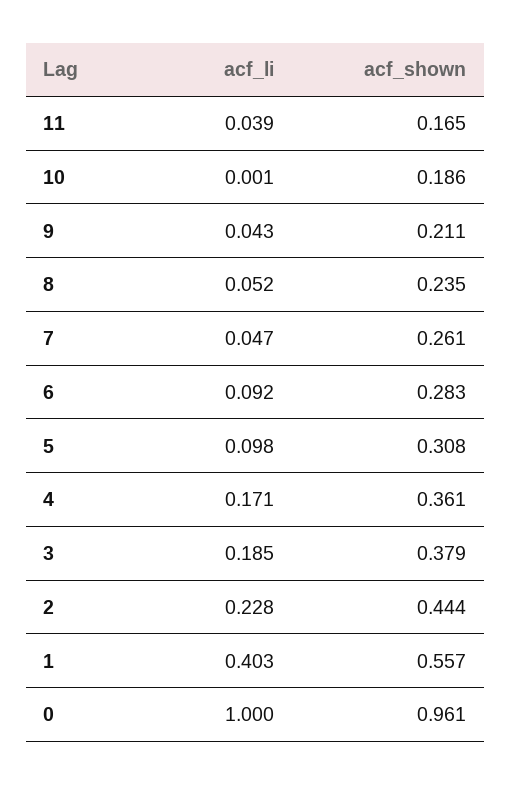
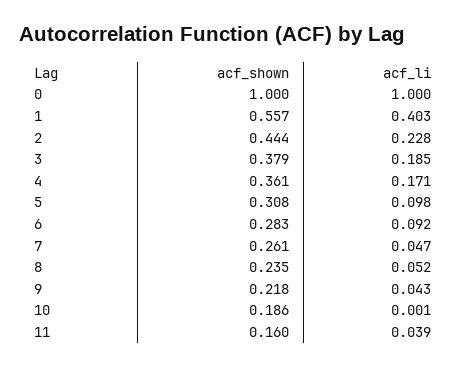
acf_shown, 11: 0.165 -> 0.16
acf_shown, 9: 0.211 -> 0.218
acf_shown, 0: 0.961 -> 1

